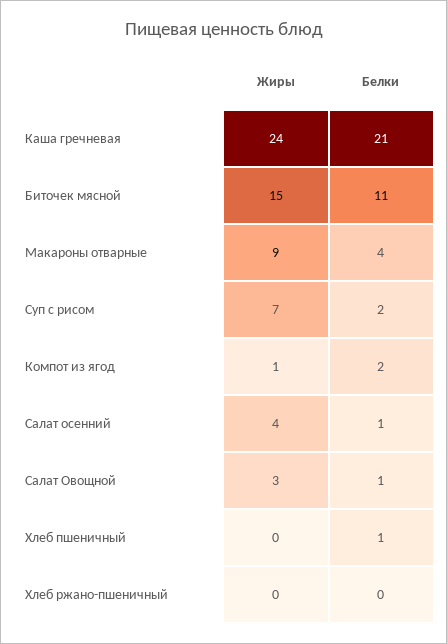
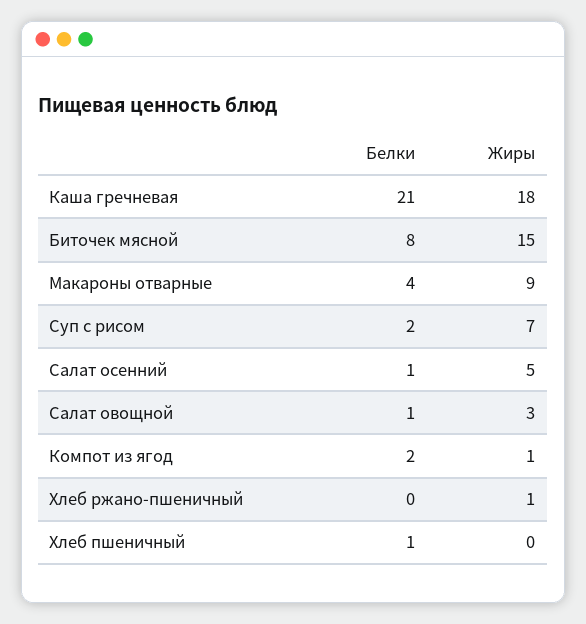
Жиры, Каша гречневая: 24 -> 18
Белки, Биточек мясной: 11 -> 8
Жиры, Салат осенний: 4 -> 5
Жиры, Хлеб ржано-пшеничный: 0 -> 1

